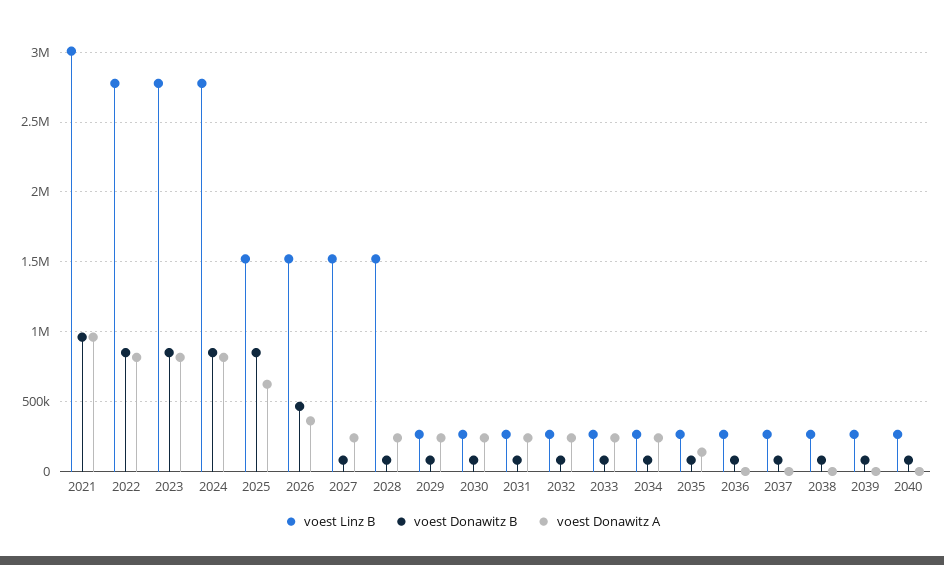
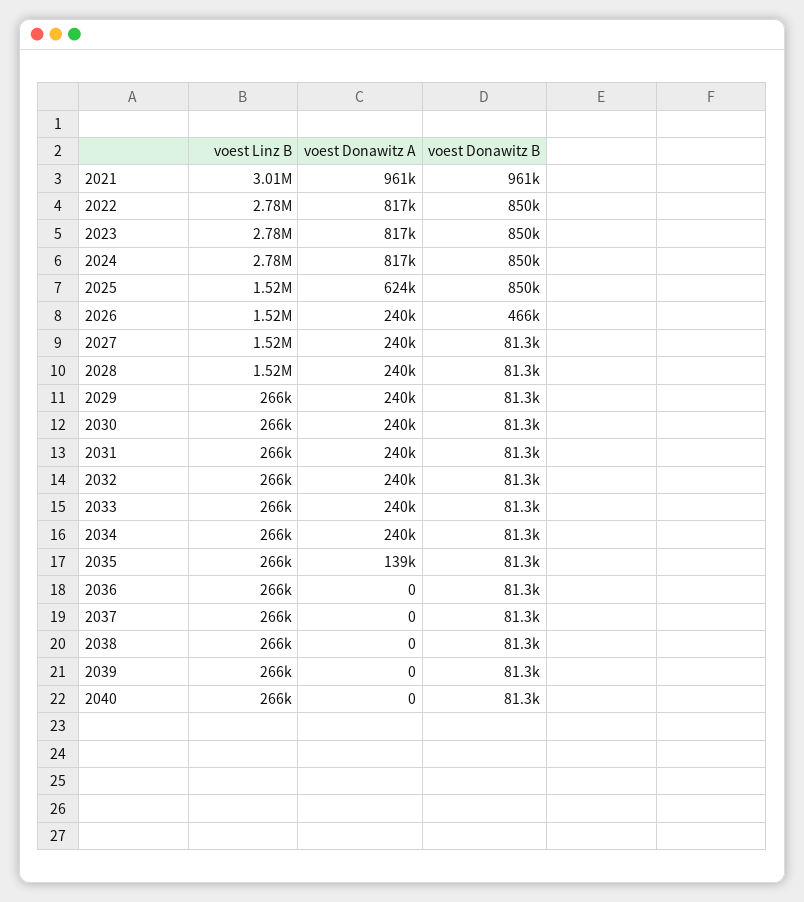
voest Donawitz A, 2026: 350000 -> 240000

